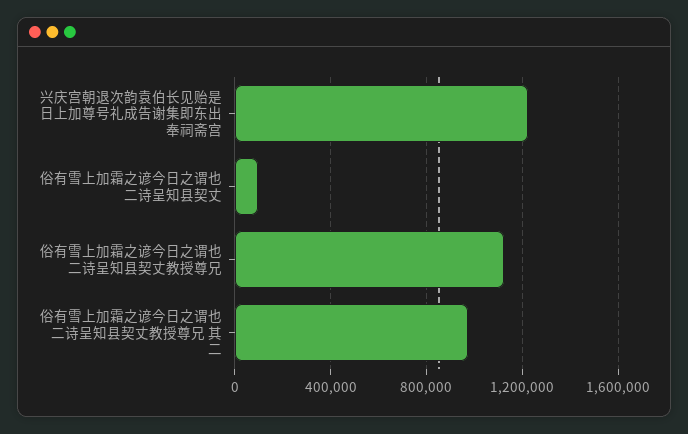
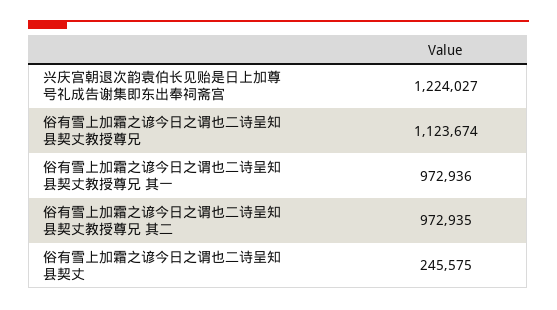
俗有雪上加霜之谚今日之谓也二诗呈知县契丈: 100000 -> 245575
俗有雪上加霜之谚今日之谓也二诗呈知县契丈教授尊兄 其一: none -> 972936

